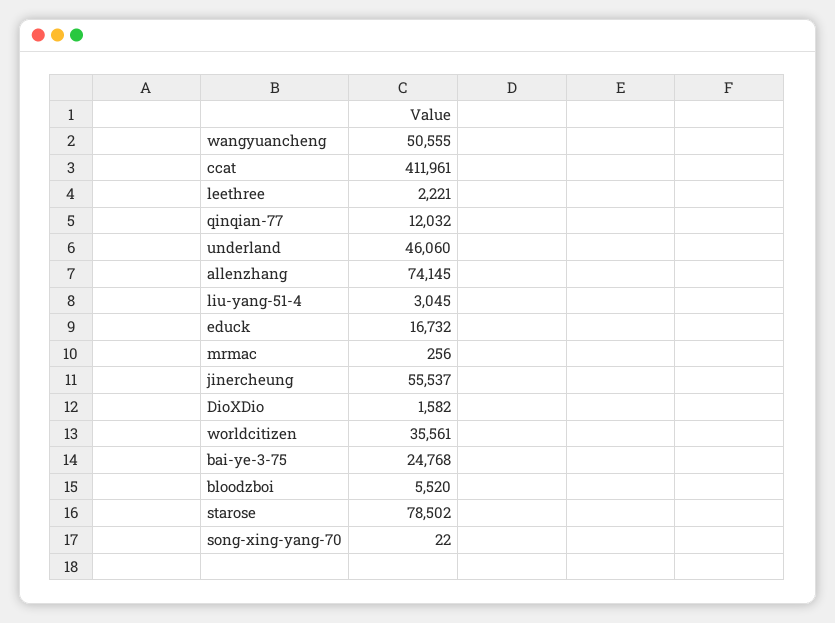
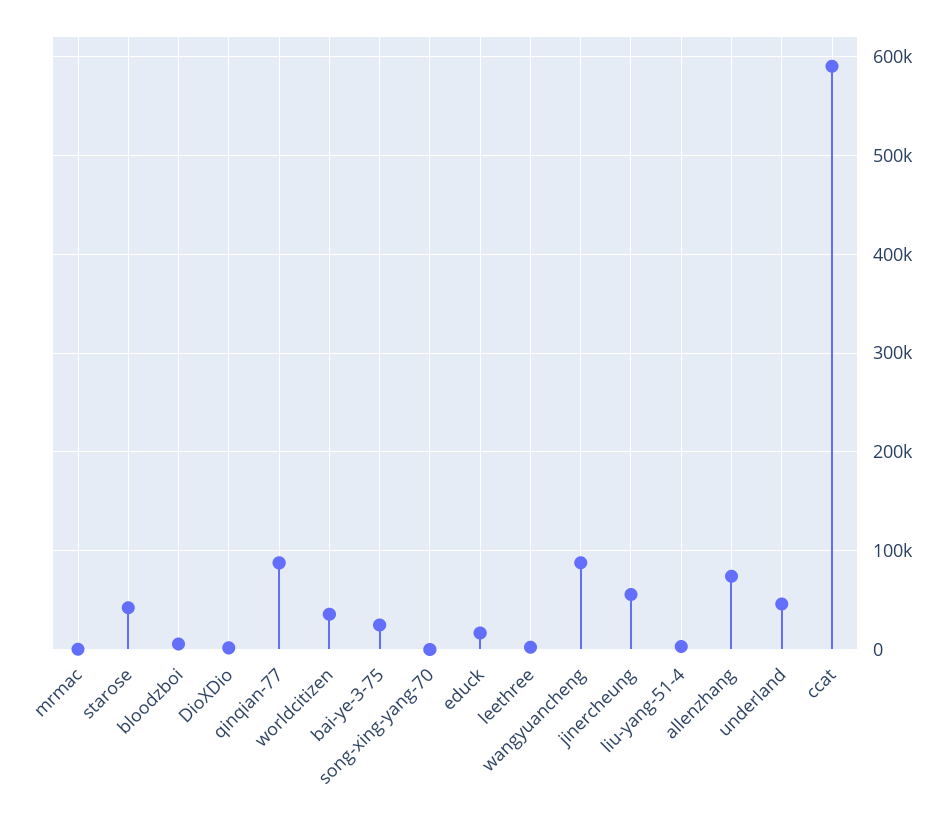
wangyuancheng: 50555 -> 90000
ccat: 411961 -> 590000
qinqian-77: 12032 -> 90000
starose: 78502 -> 40000

